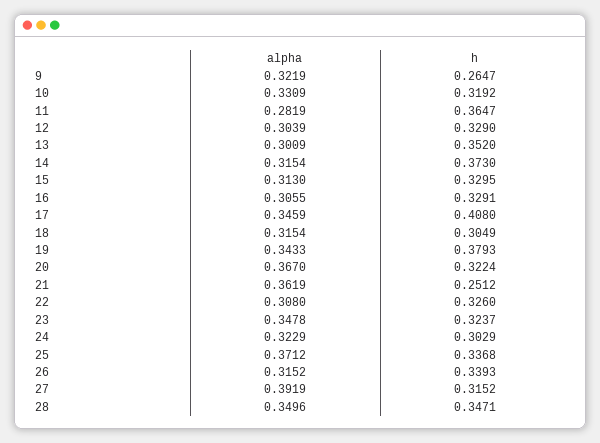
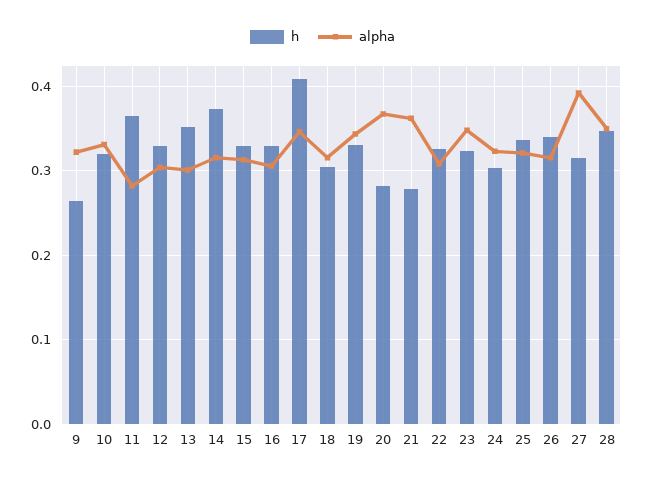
h, 19: 0.3793 -> 0.33
h, 20: 0.3224 -> 0.28
h, 21: 0.2512 -> 0.28
alpha, 25: 0.3712 -> 0.32

